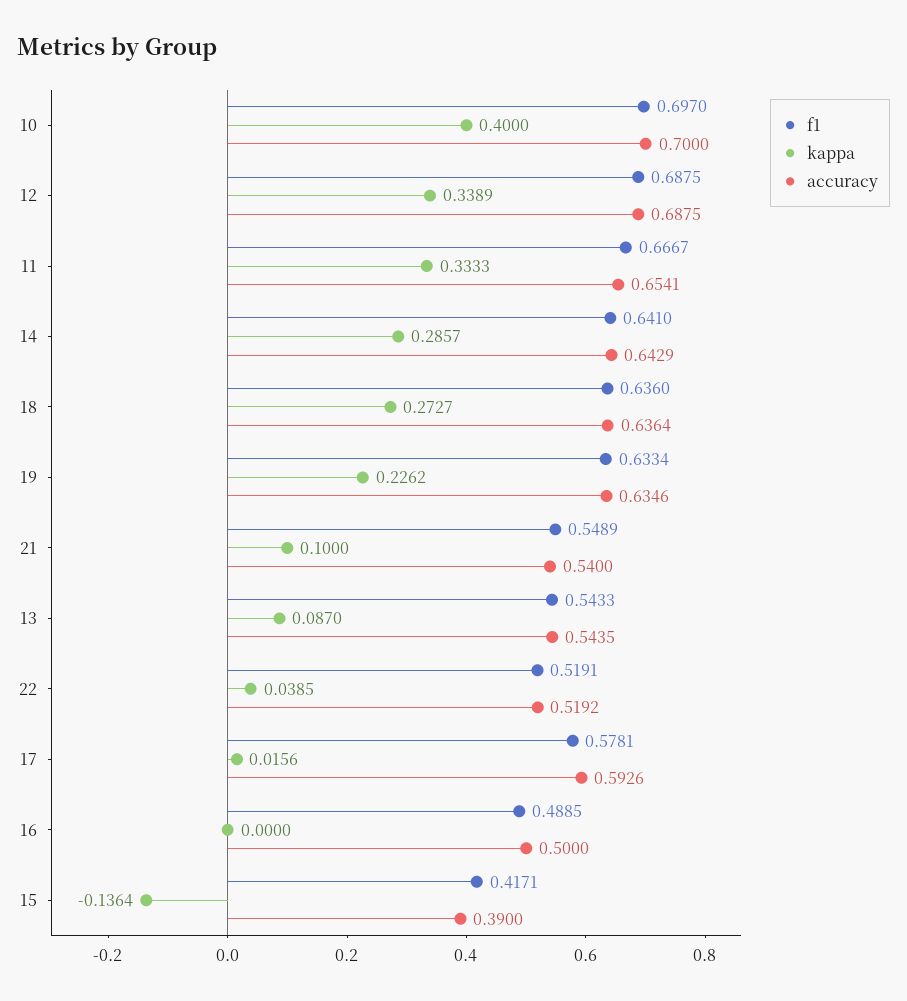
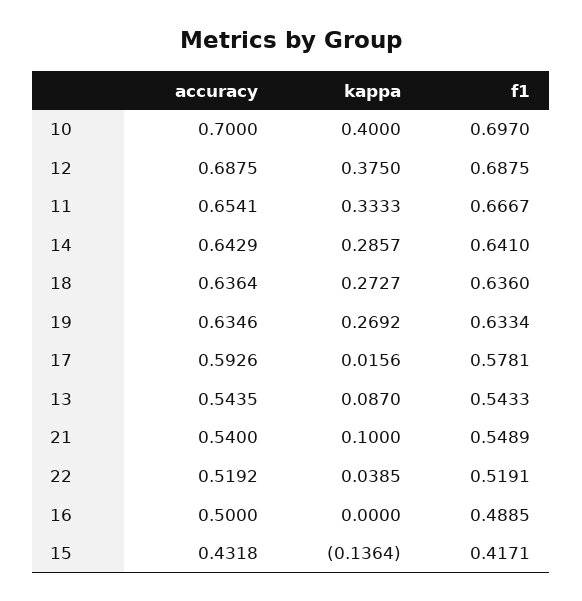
kappa, 12: 0.3389 -> 0.375
kappa, 19: 0.2262 -> 0.2692
accuracy, 15: 0.39 -> 0.4318

